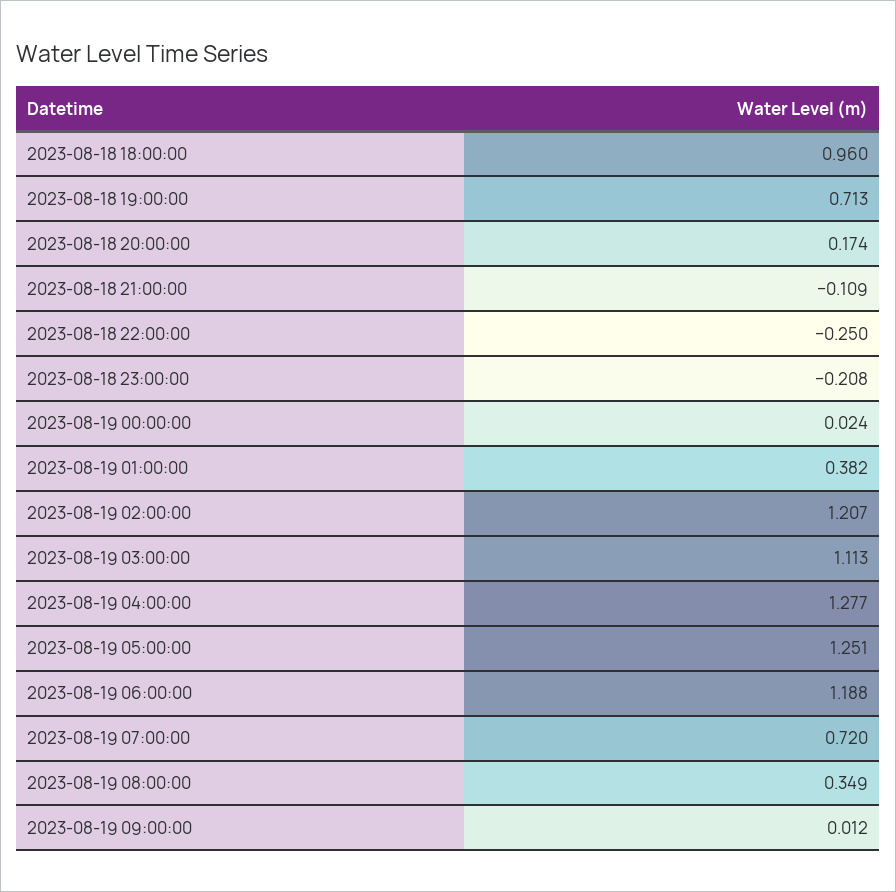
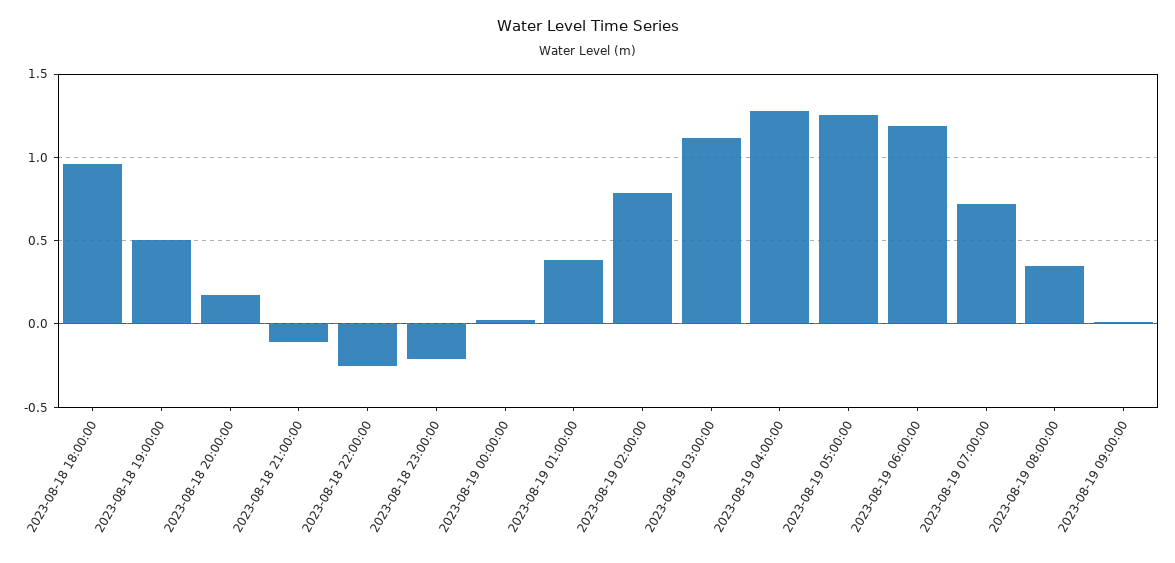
2023-08-18 19:00:00: 0.713 -> 0.5
2023-08-19 02:00:00: 1.207 -> 0.8

